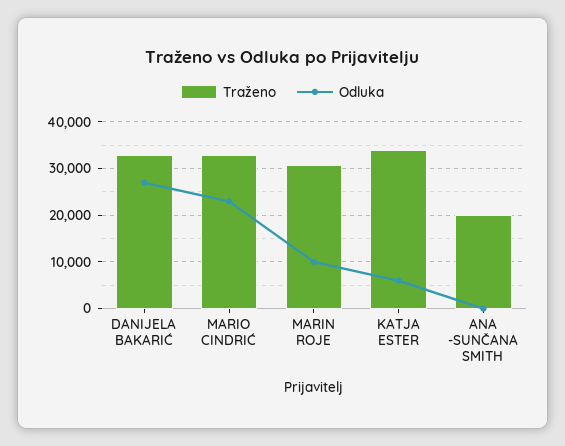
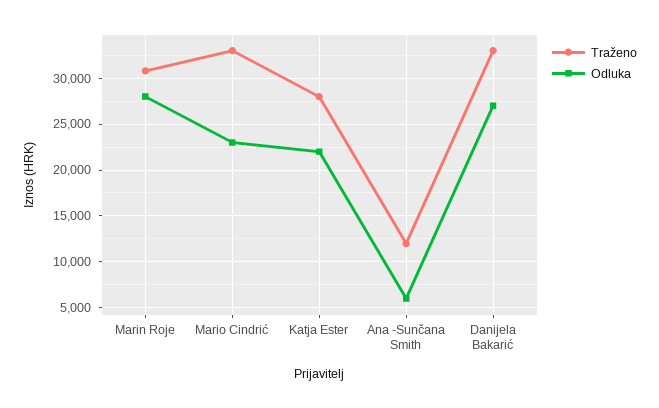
Odluka, MARIN ROJE: 10000 -> 28000
Traženo, KATJA ESTER: 34000 -> 28000
Odluka, KATJA ESTER: 6000 -> 22000
Traženo, ANA -SUNČANA SMITH: 20000 -> 12000
Odluka, ANA -SUNČANA SMITH: 0 -> 6000

